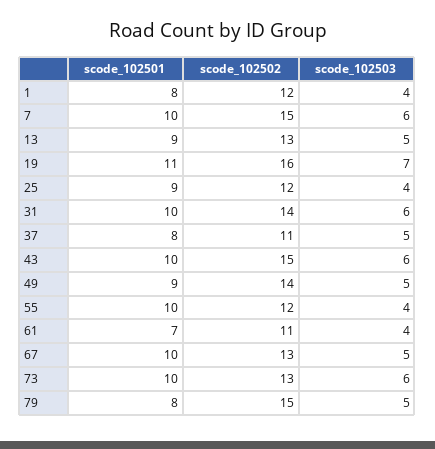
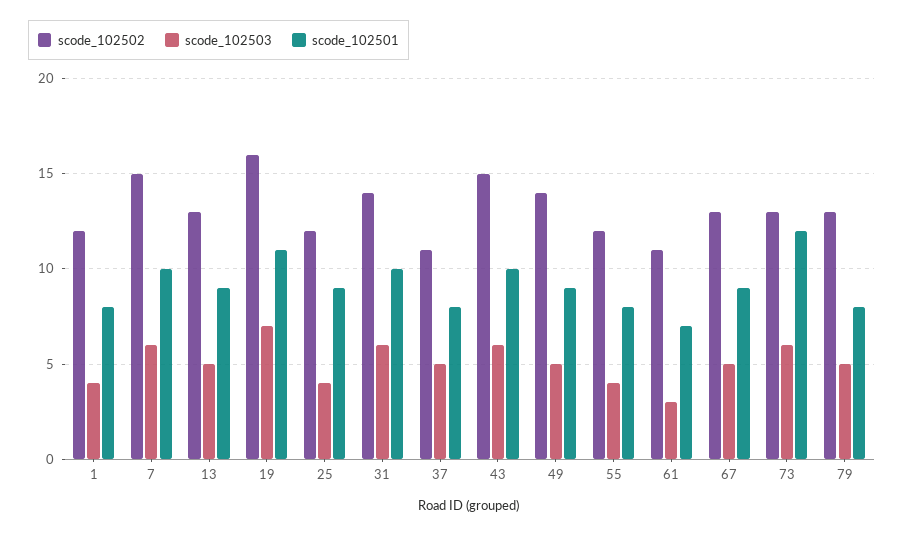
scode_102501, 55: 10 -> 8
scode_102503, 61: 4 -> 3
scode_102501, 67: 10 -> 9
scode_102501, 73: 10 -> 12
scode_102502, 79: 15 -> 13

